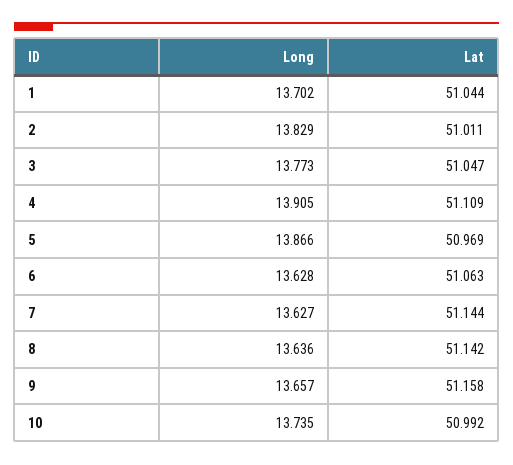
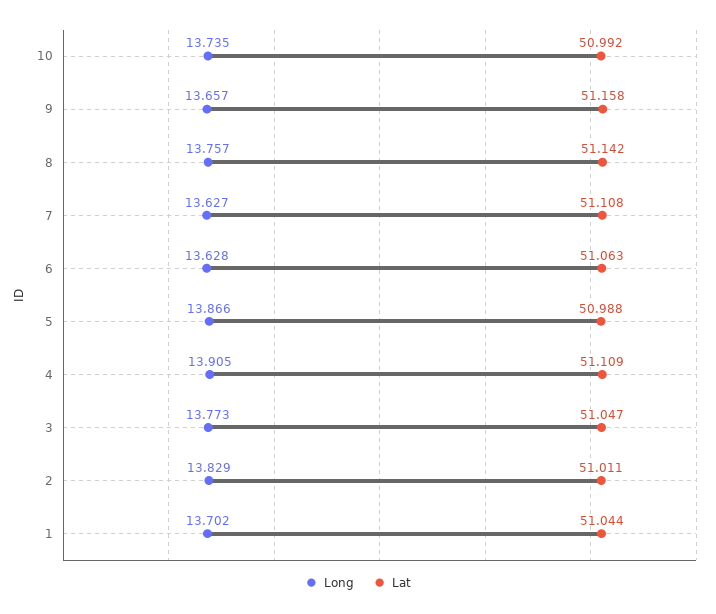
Lat, 5: 50.969 -> 50.988
Lat, 7: 51.144 -> 51.108
Long, 8: 13.636 -> 13.757

